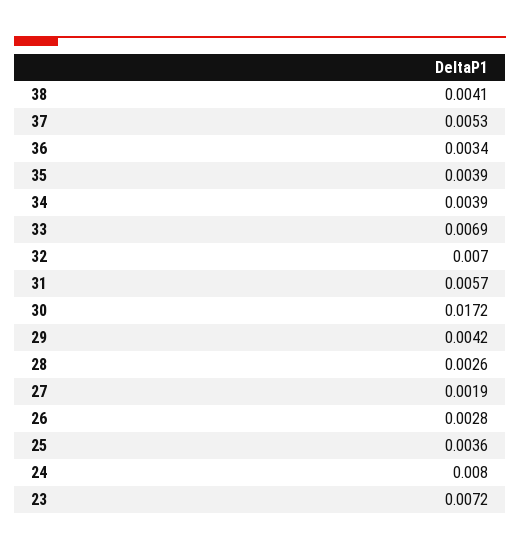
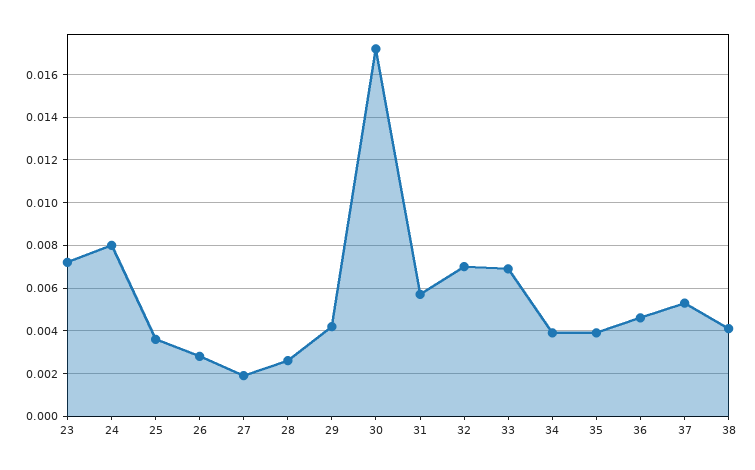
36: 0.0034 -> 0.0045

